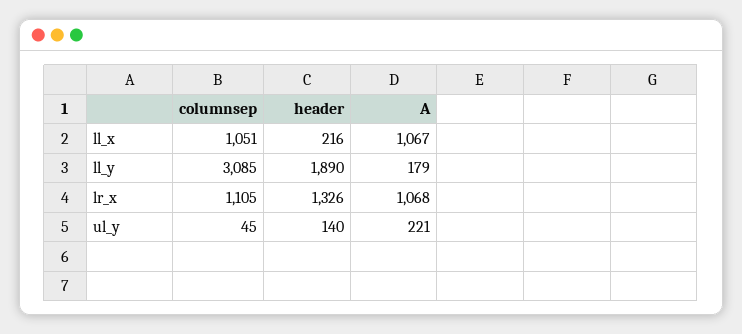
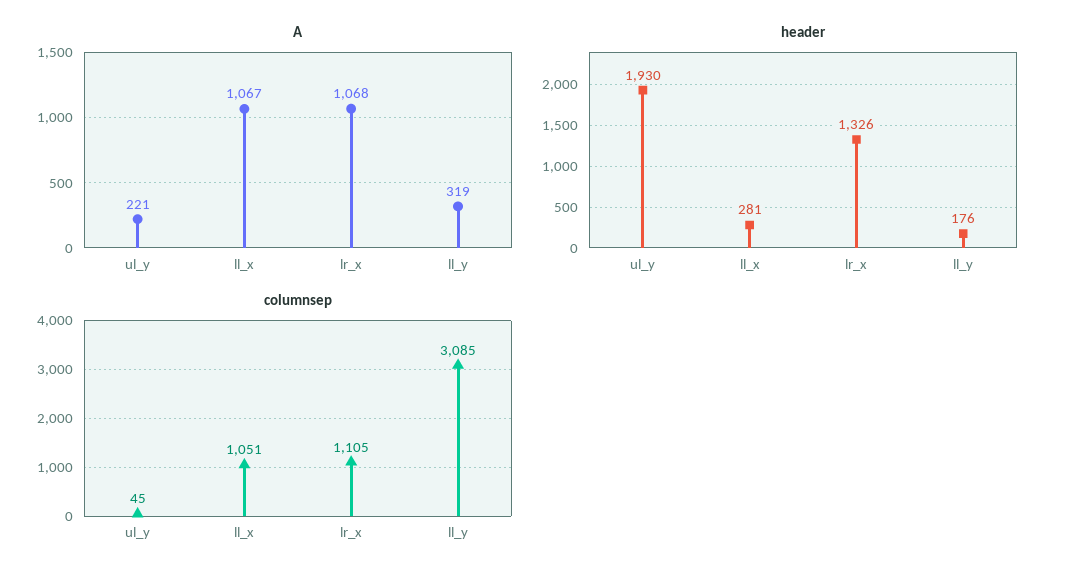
header, ll_x: 216 -> 281
header, ll_y: 1890 -> 176
A, ll_y: 179 -> 319
header, ul_y: 140 -> 1930

